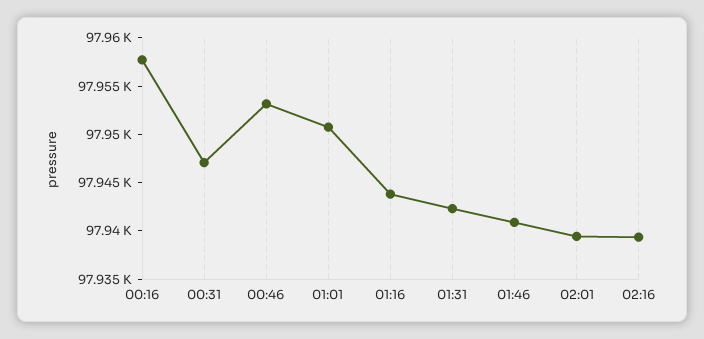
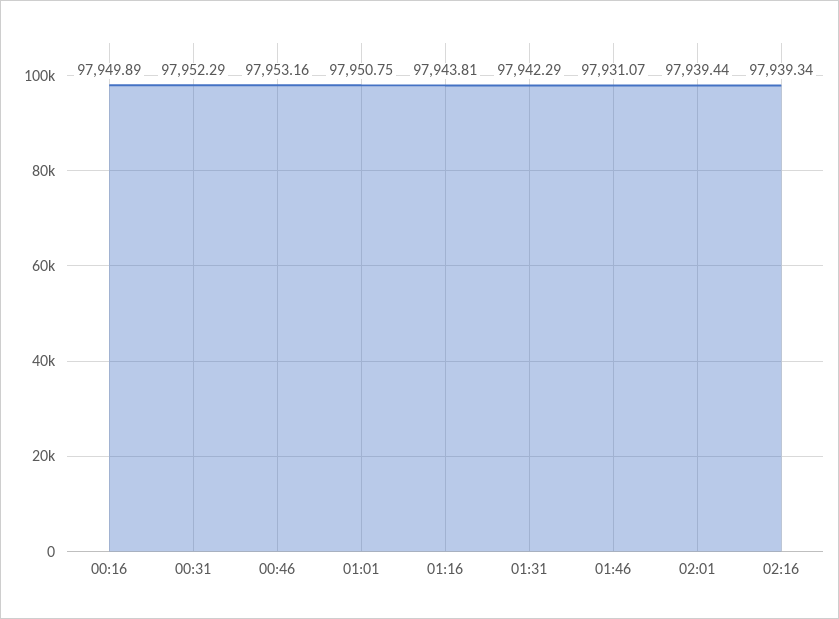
00:16: 97958 -> 97949.89
00:31: 97947 -> 97952.29
01:46: 97941 -> 97931.07

